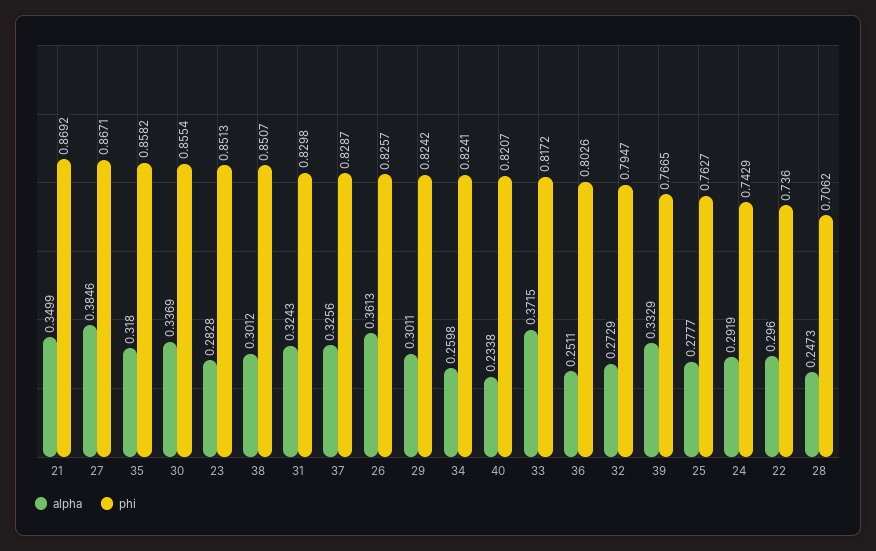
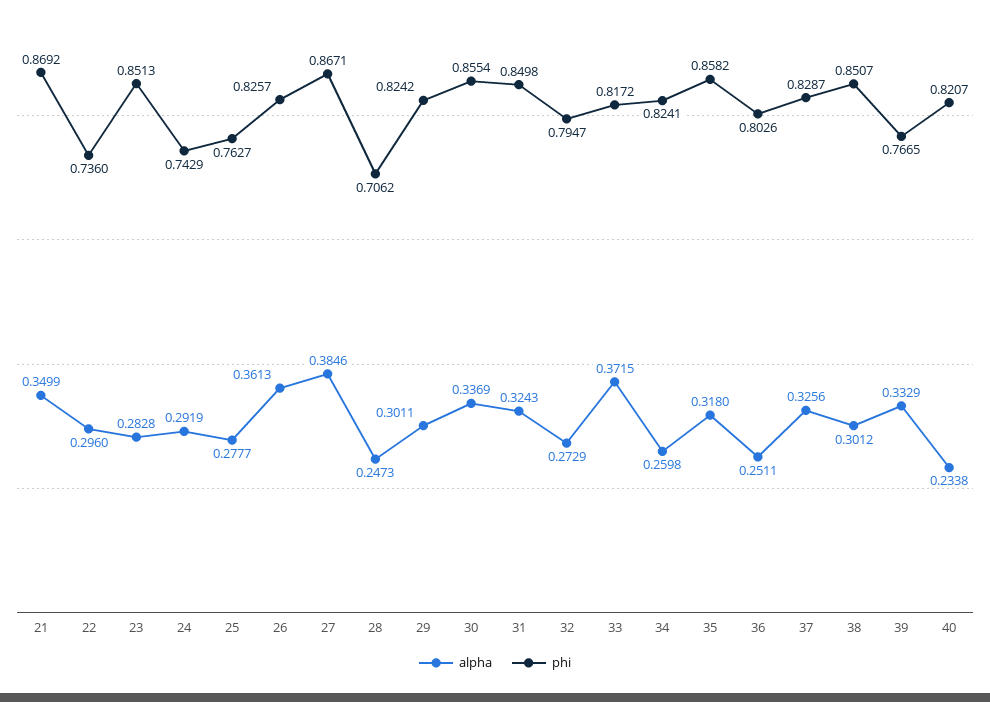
phi, 31: 0.8298 -> 0.8498

